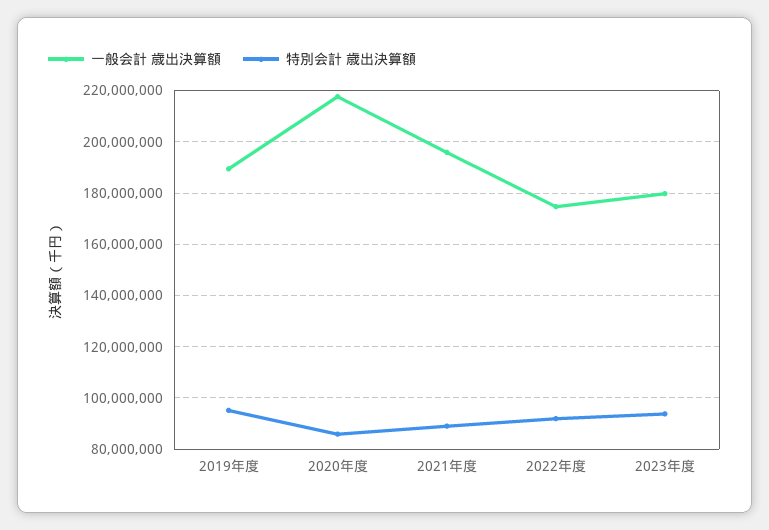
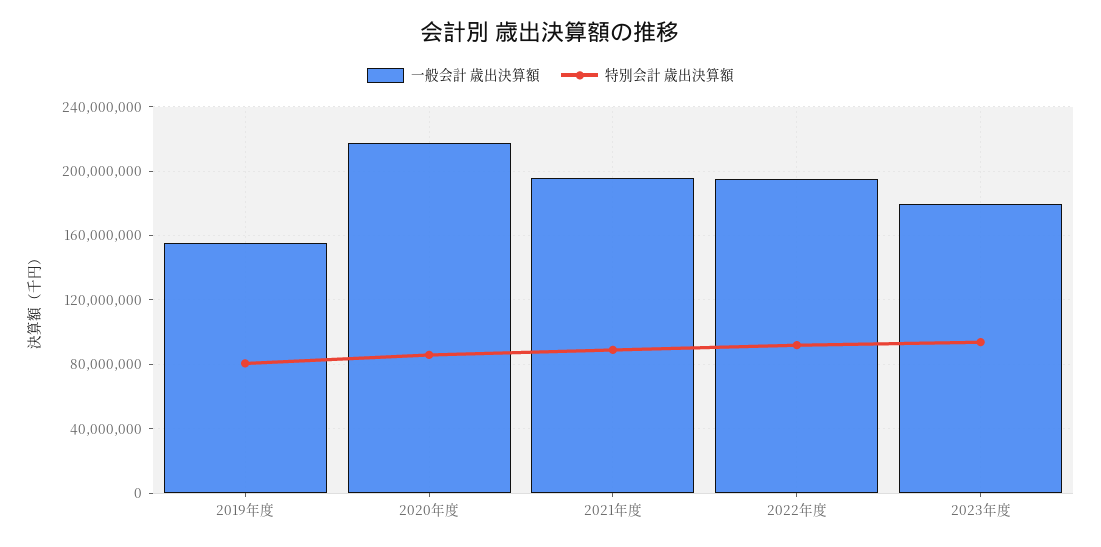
一般会計 歳出決算額, 2019年度: 190000000 -> 155000000
特別会計 歳出決算額, 2019年度: 95000000 -> 80000000
一般会計 歳出決算額, 2022年度: 175000000 -> 195000000

